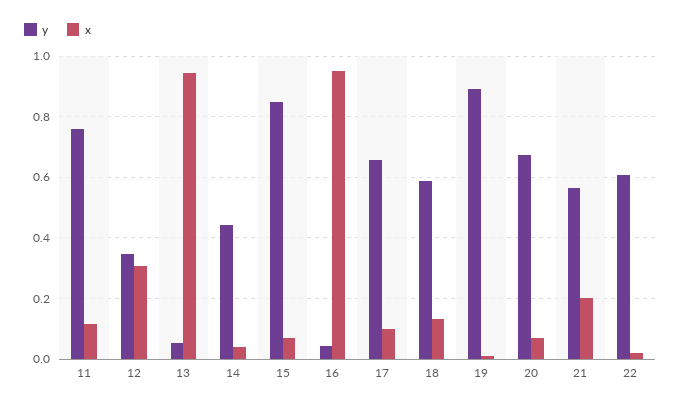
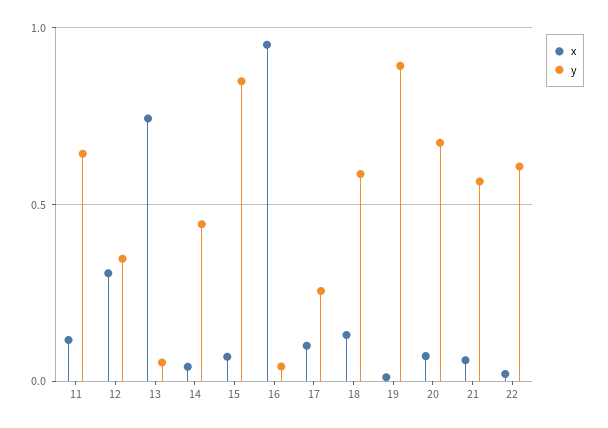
y, 11: 0.76 -> 0.65
x, 13: 0.94 -> 0.75
y, 17: 0.66 -> 0.25
x, 21: 0.2 -> 0.05

